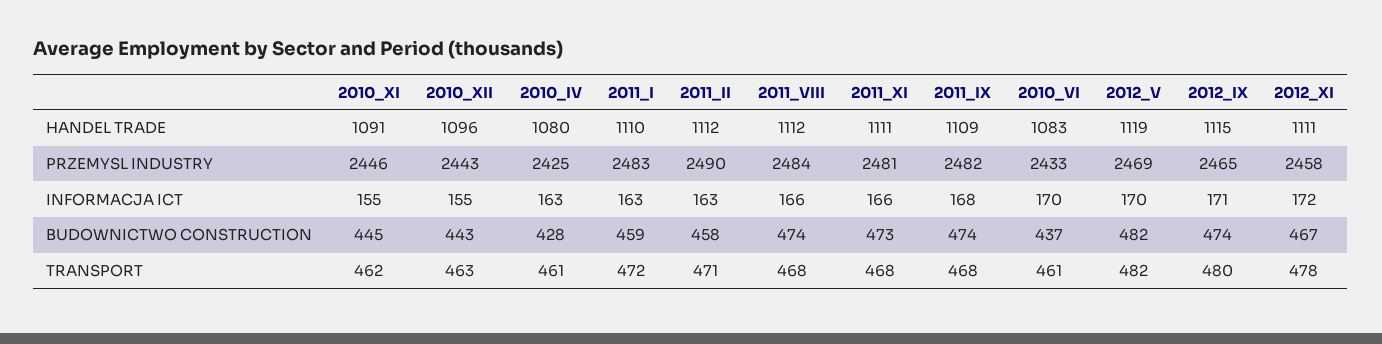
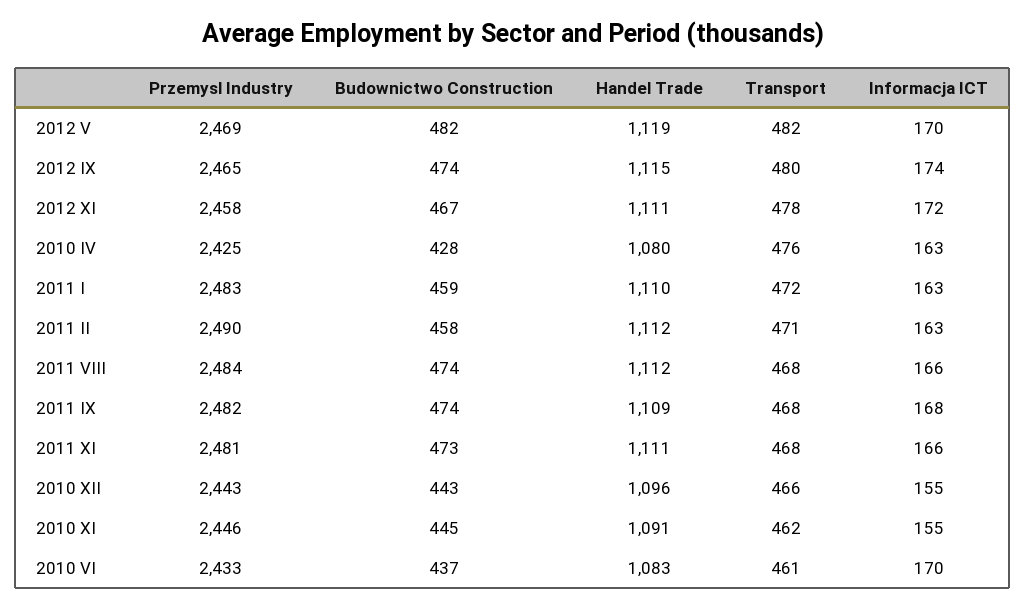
2012_IX, INFORMACJA ICT: 171 -> 174
2010_XII, TRANSPORT: 463 -> 466
2010_IV, TRANSPORT: 461 -> 476

